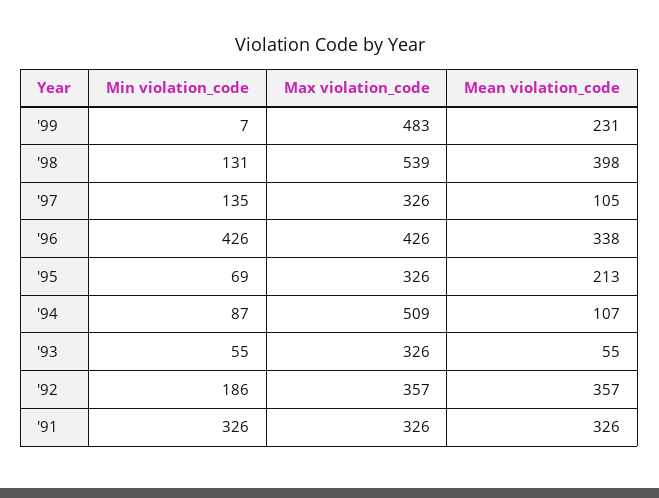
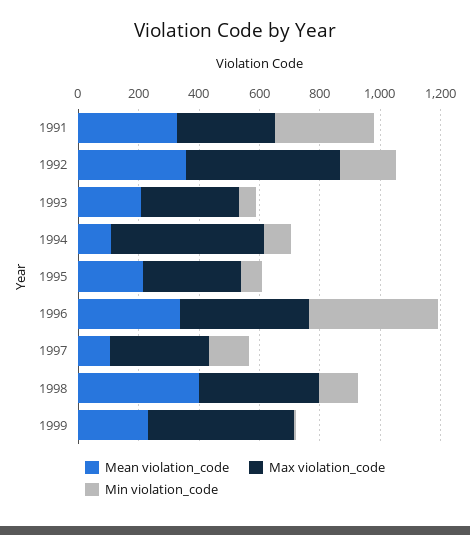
Max violation_code, '98: 539 -> 400
Mean violation_code, '93: 55 -> 200
Max violation_code, '92: 357 -> 500

